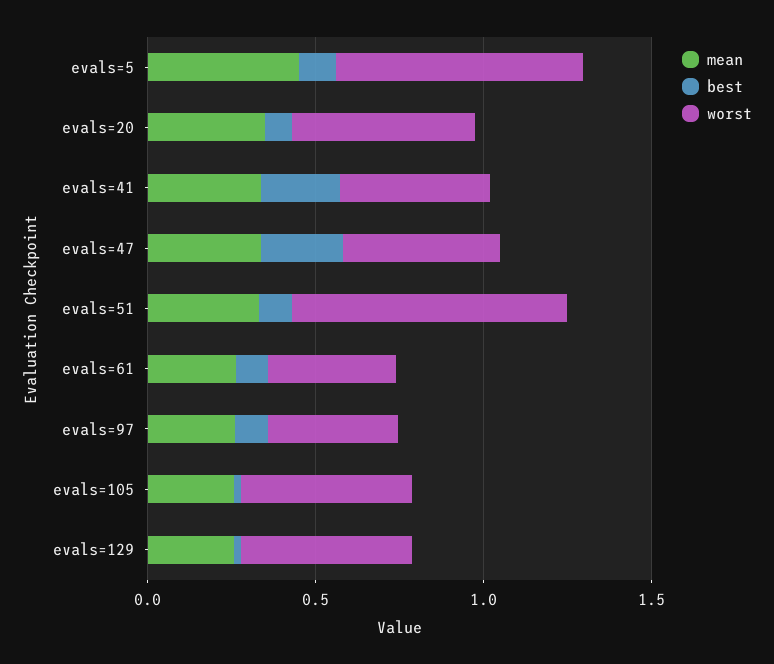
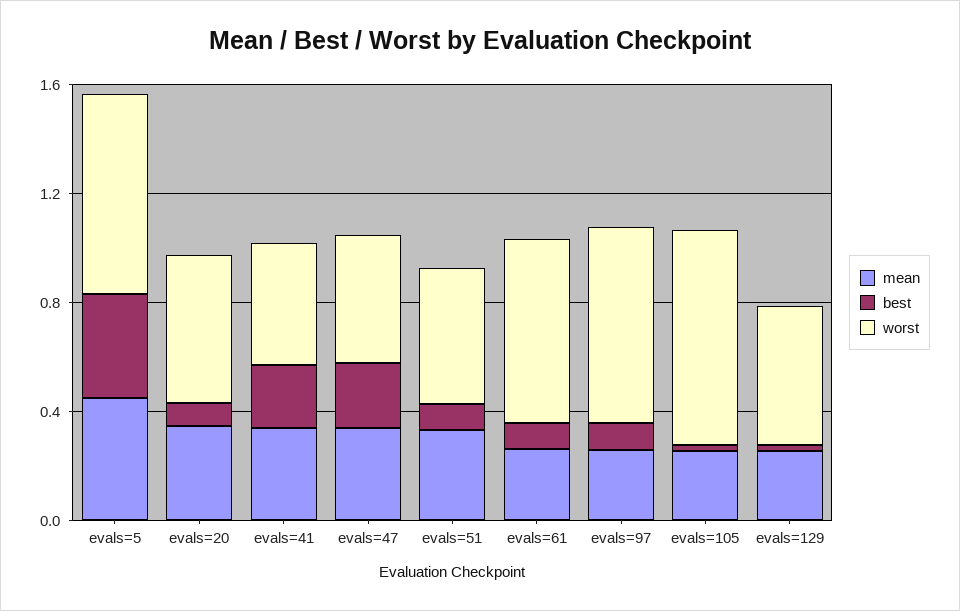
best, evals=5: 0.1 -> 0.4
worst, evals=51: 0.8 -> 0.5
worst, evals=61: 0.4 -> 0.7
worst, evals=97: 0.4 -> 0.7
worst, evals=105: 0.5 -> 0.8

